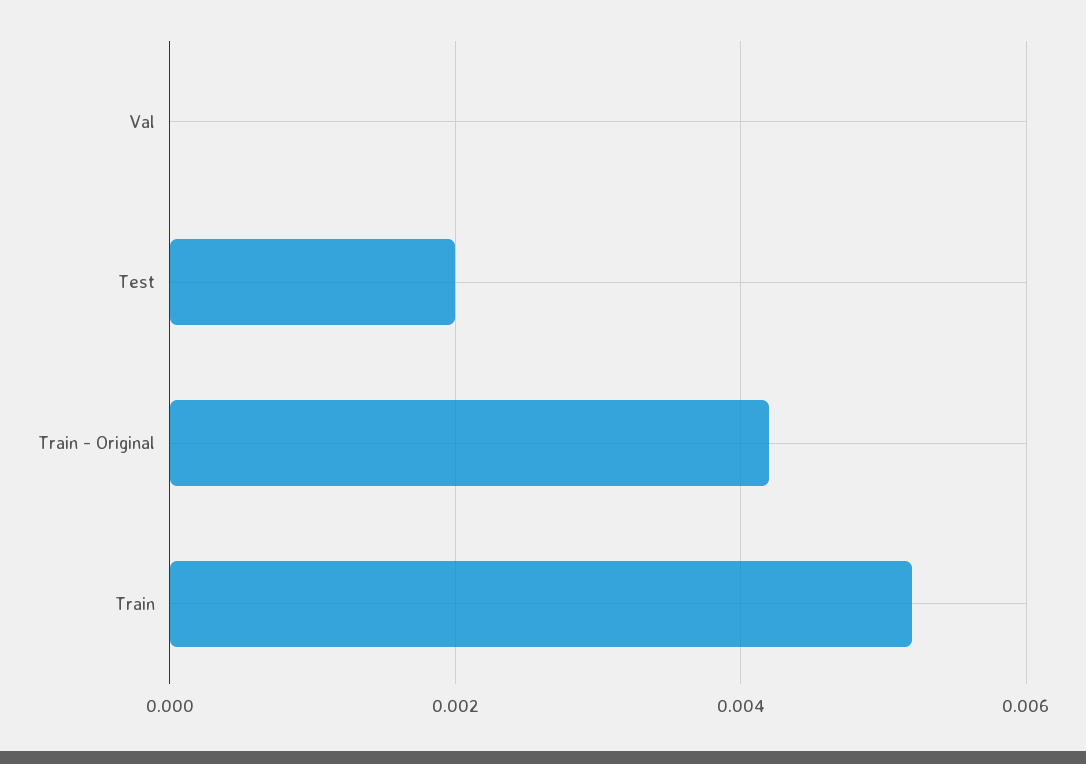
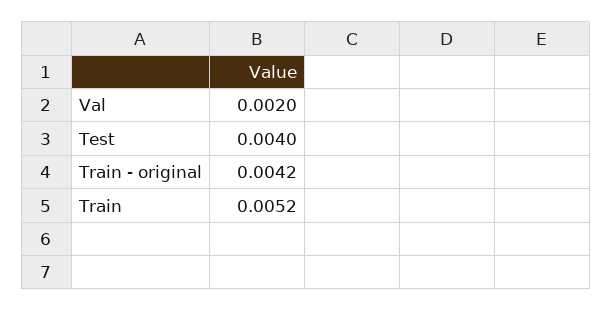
Val: 0 -> 0.002
Test: 0.002 -> 0.004

